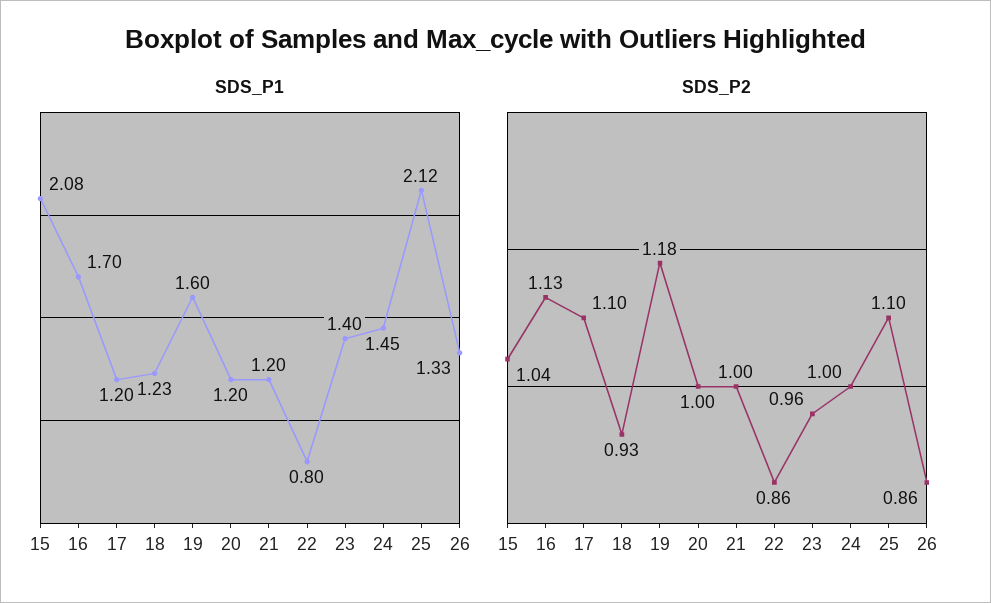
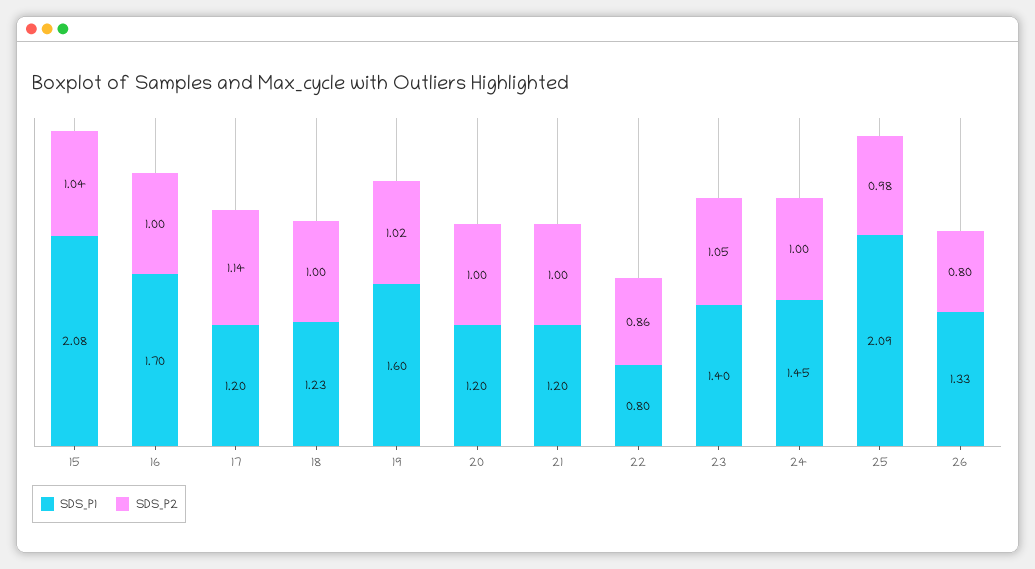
SDS_P1, 25: 2.12 -> 2.09
SDS_P2, 16: 1.13 -> 1
SDS_P2, 17: 1.1 -> 1.14
SDS_P2, 18: 0.93 -> 1
SDS_P2, 19: 1.18 -> 1.02
SDS_P2, 23: 0.96 -> 1.05
SDS_P2, 25: 1.1 -> 0.98
SDS_P2, 26: 0.86 -> 0.8

